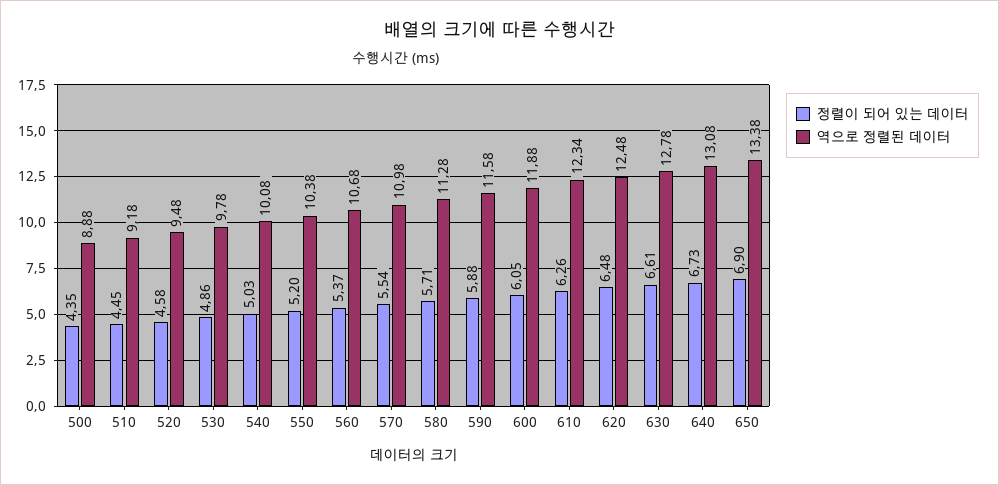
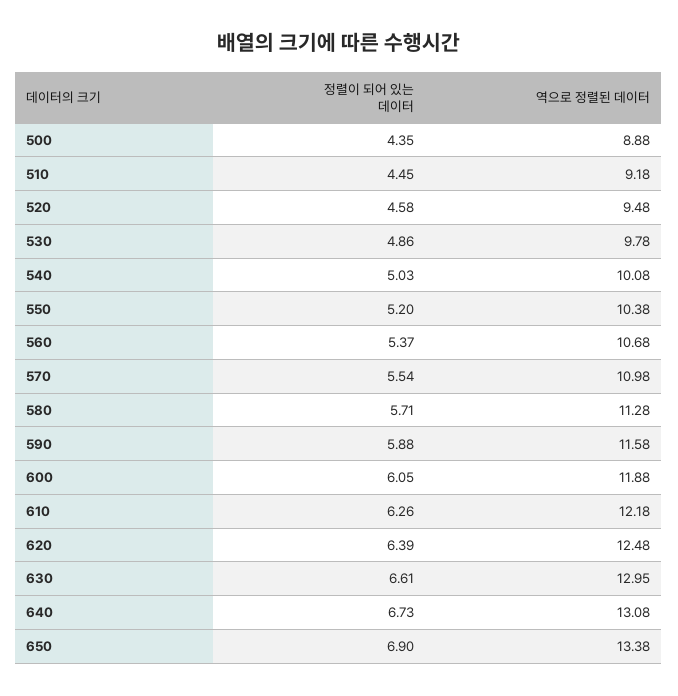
역으로 정렬된 데이터, 610: 12.34 -> 12.18
정렬이 되어 있는 데이터, 620: 6.48 -> 6.39
역으로 정렬된 데이터, 630: 12.78 -> 12.95

